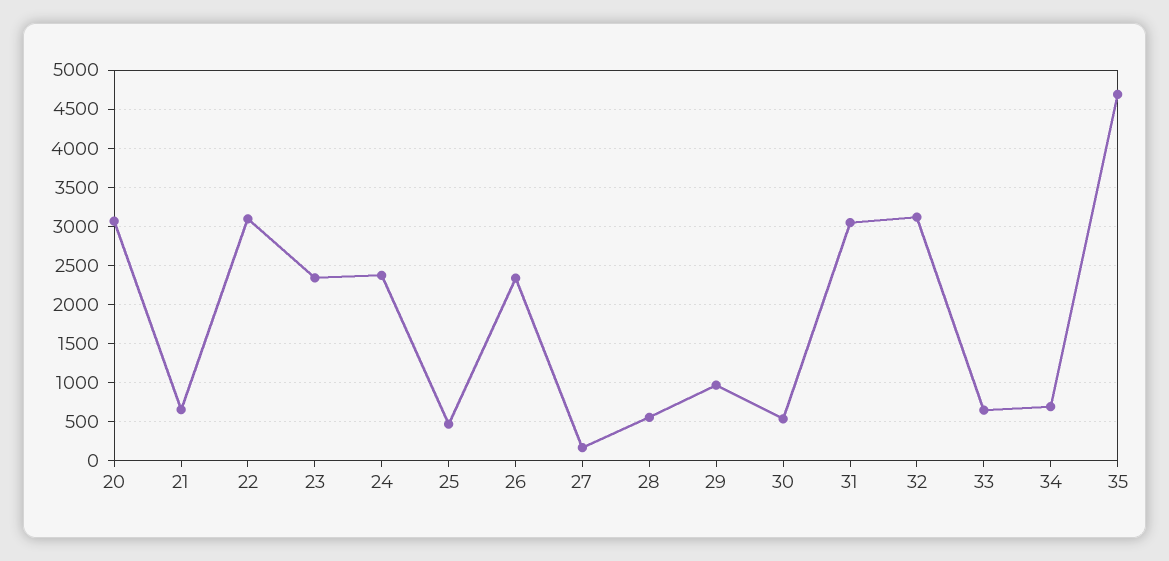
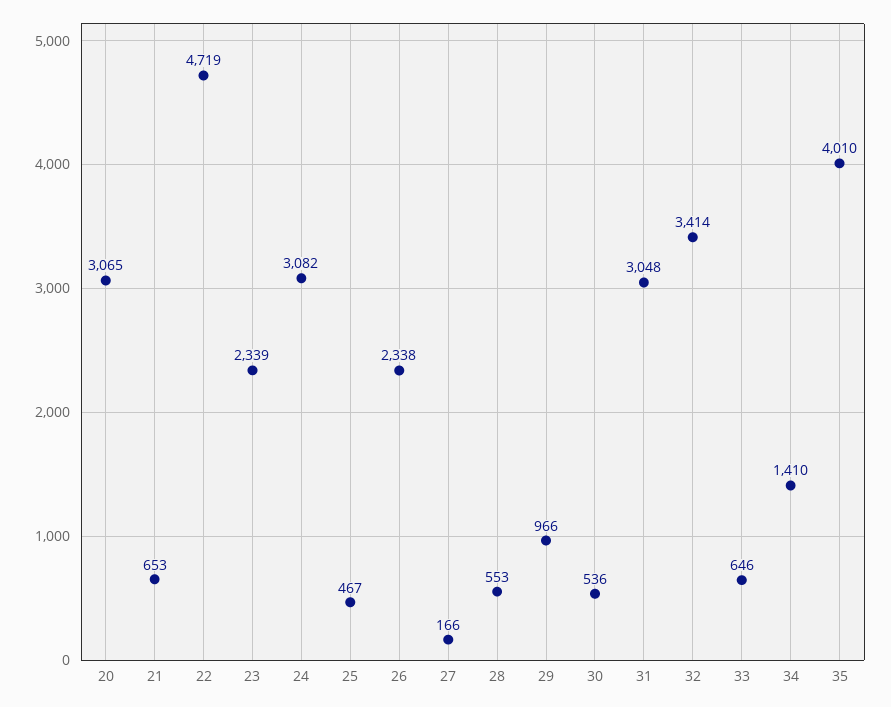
22: 3100 -> 4719
24: 2400 -> 3082
32: 3100 -> 3414
34: 700 -> 1410
35: 4700 -> 4010

